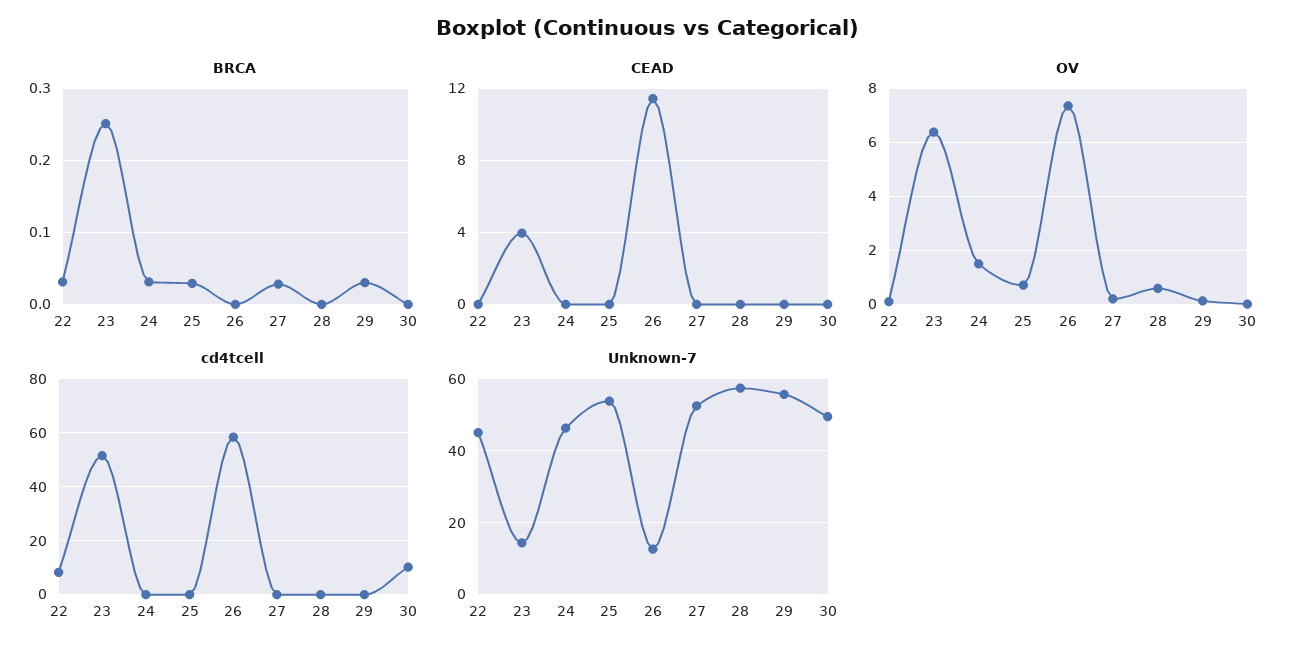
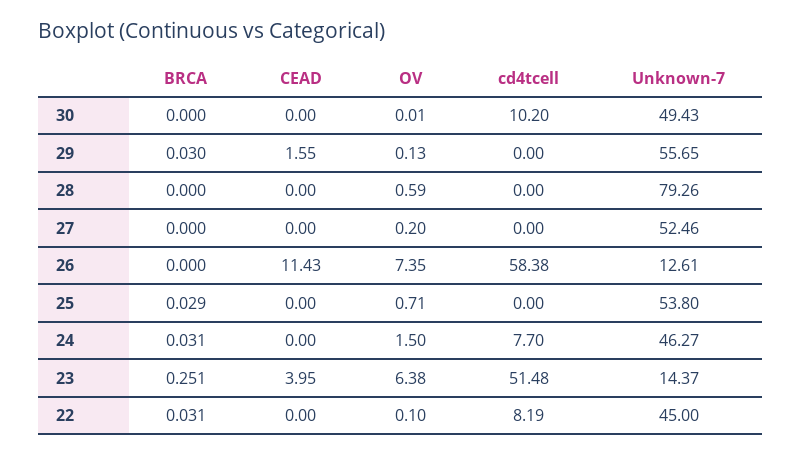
BRCA, 27: 0.03 -> 0
CEAD, 29: 0 -> 1.55
cd4tcell, 24: 0 -> 7.7
Unknown-7, 28: 58 -> 79.26

